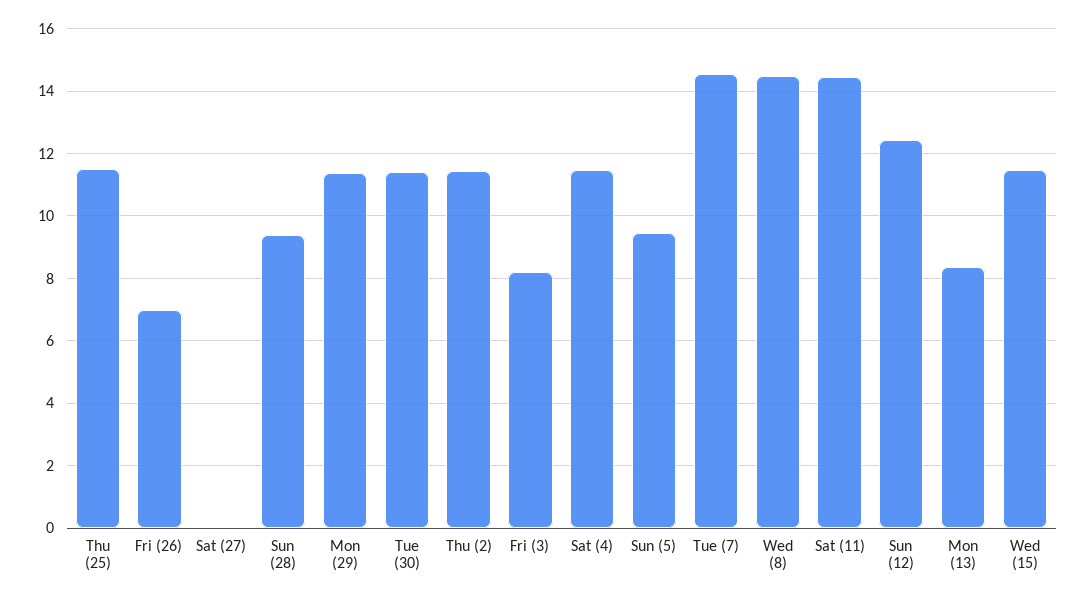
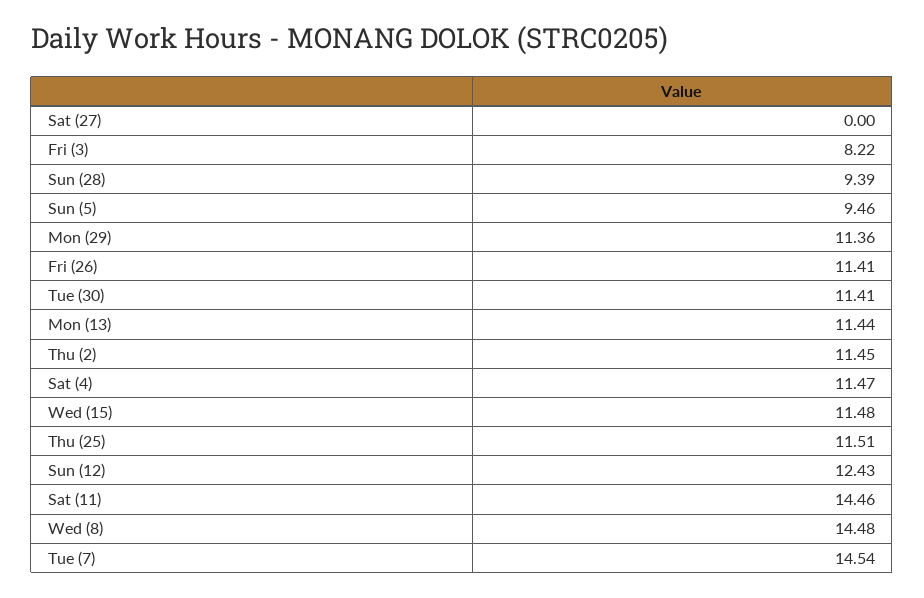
Fri (26): 7 -> 11.41
Mon (13): 8.4 -> 11.44

